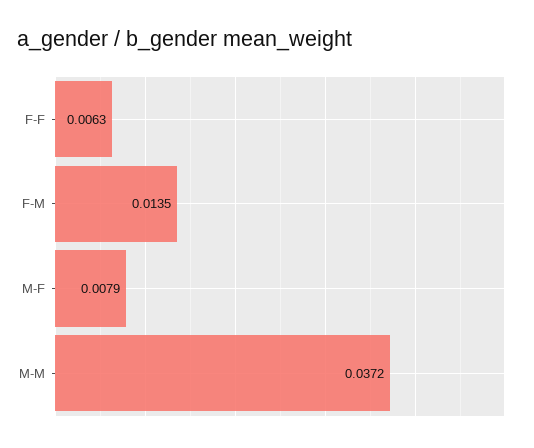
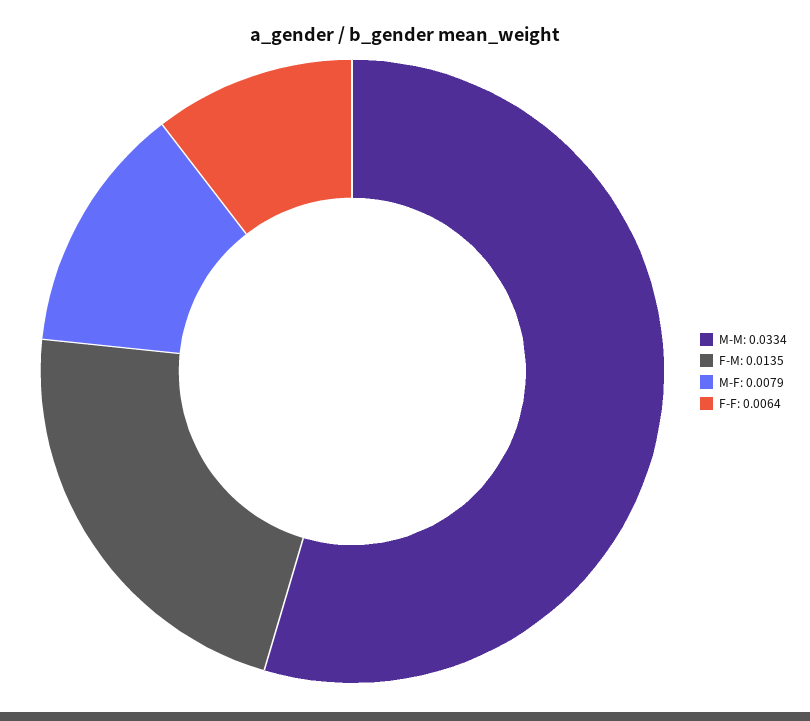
F-F: 0.0063 -> 0.0064
M-M: 0.0372 -> 0.0334

